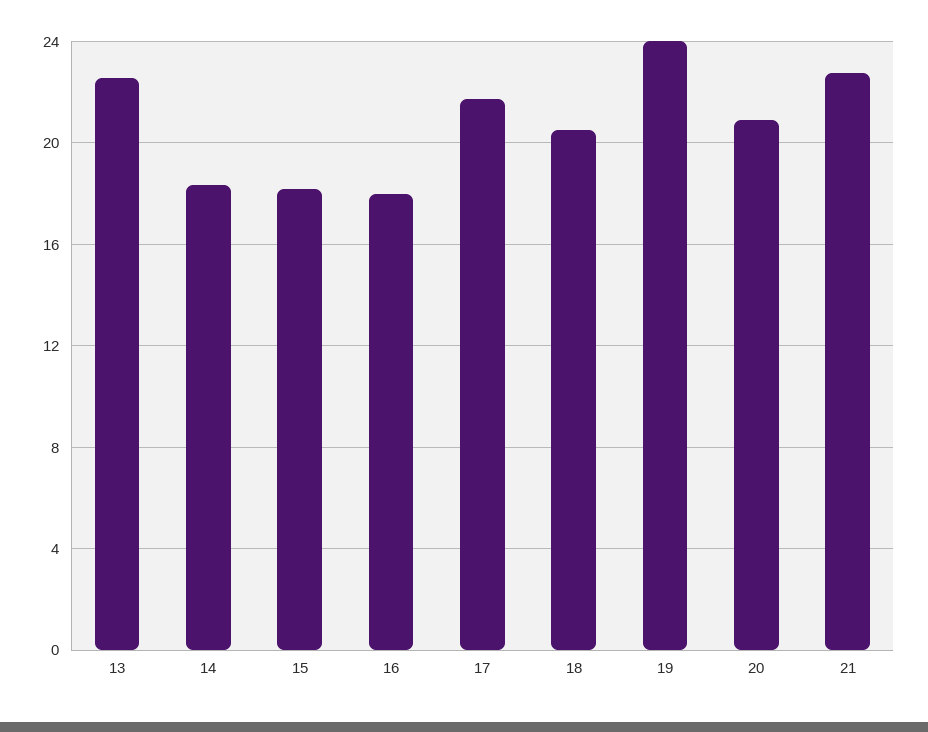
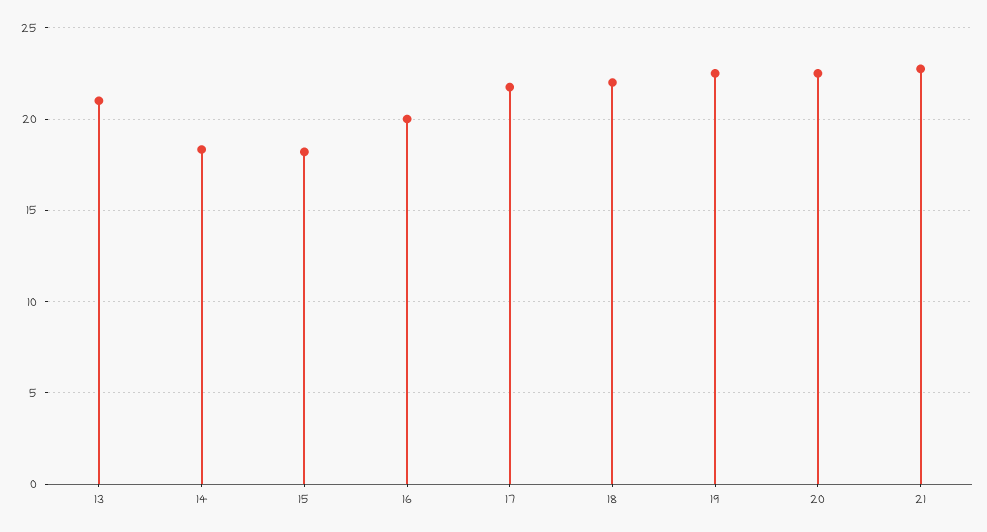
13: 22.5 -> 21
16: 18 -> 20
18: 20.5 -> 22
19: 24 -> 22.5
20: 21 -> 22.5

